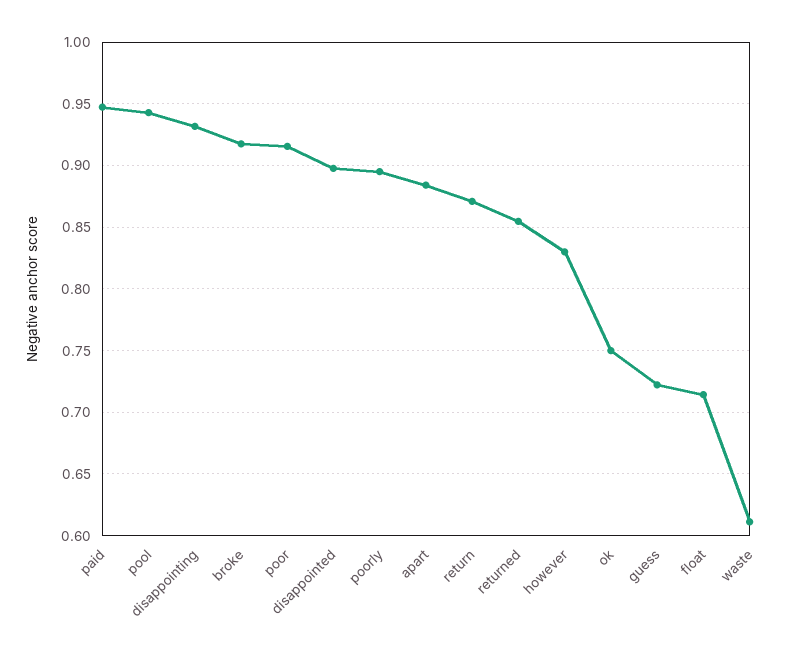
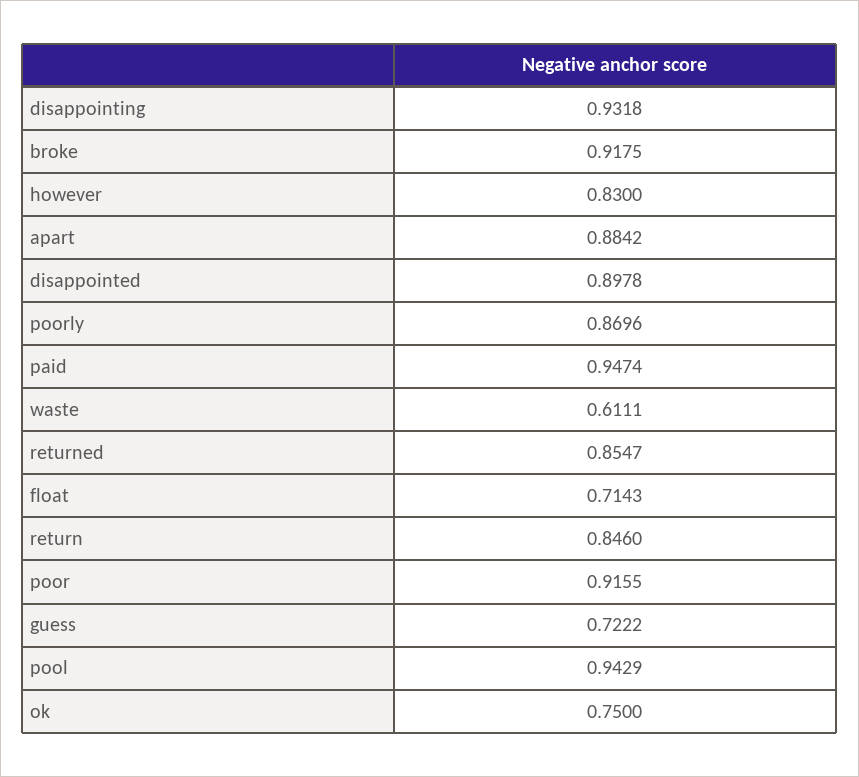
poorly: 0.895 -> 0.8696
return: 0.87 -> 0.846

